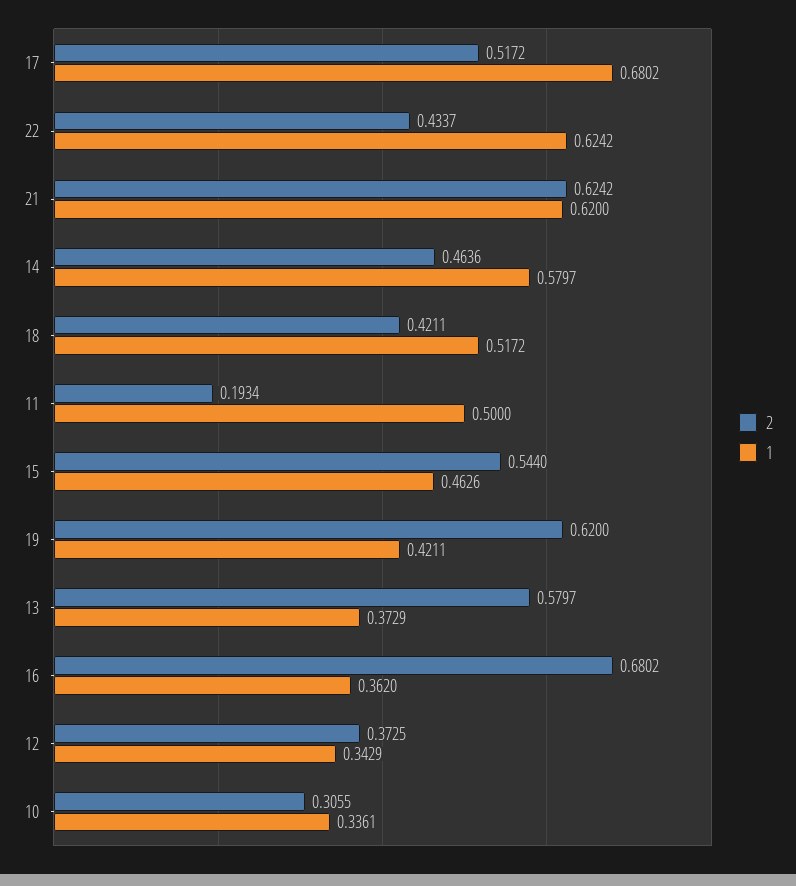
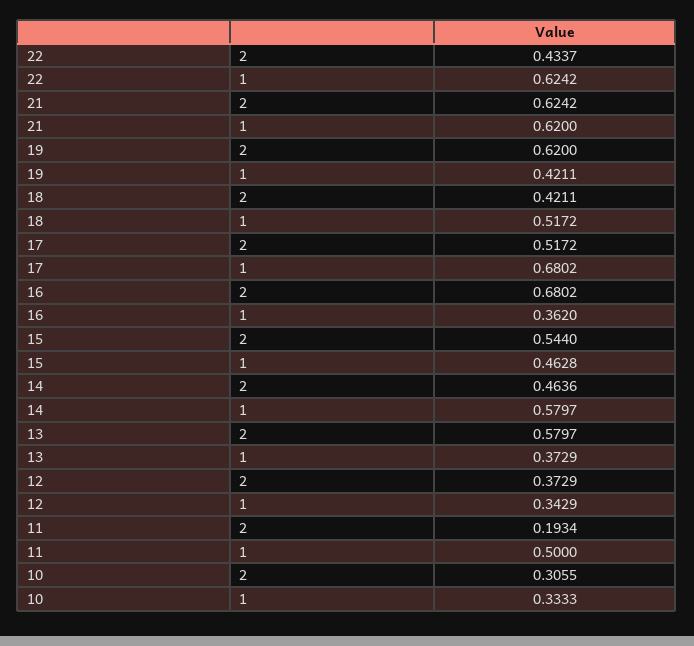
1, 15: 0.4626 -> 0.4628
2, 12: 0.3725 -> 0.3729
1, 10: 0.3361 -> 0.3333

